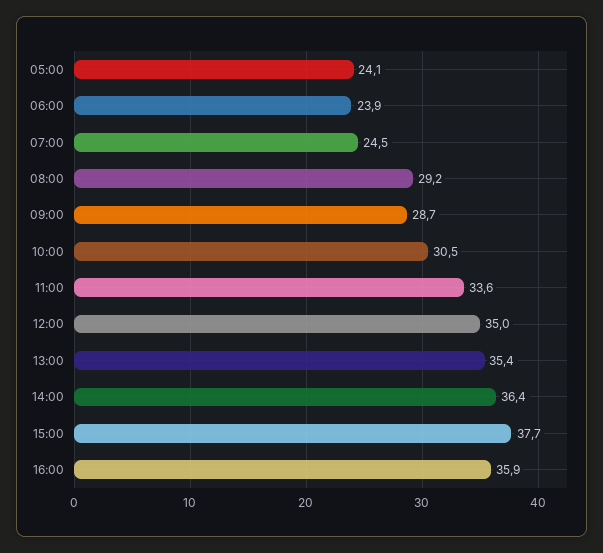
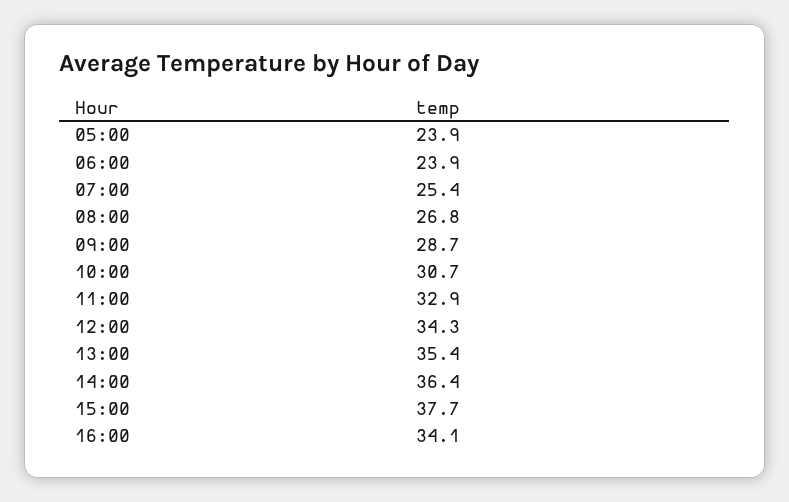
05:00: 24.1 -> 23.9
07:00: 24.5 -> 25.4
08:00: 29.2 -> 26.8
10:00: 30.5 -> 30.7
11:00: 33.6 -> 32.9
12:00: 35 -> 34.3
16:00: 35.9 -> 34.1

